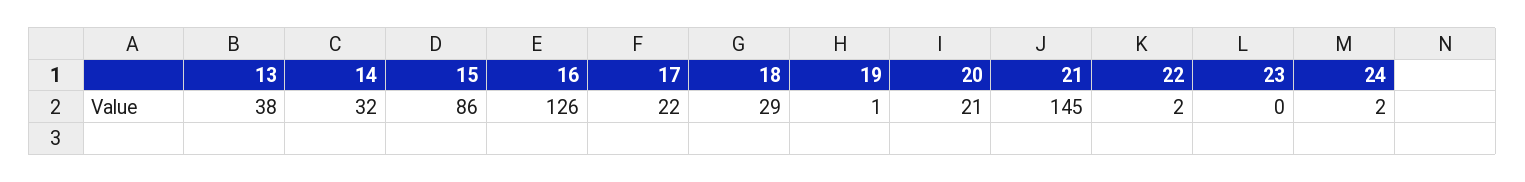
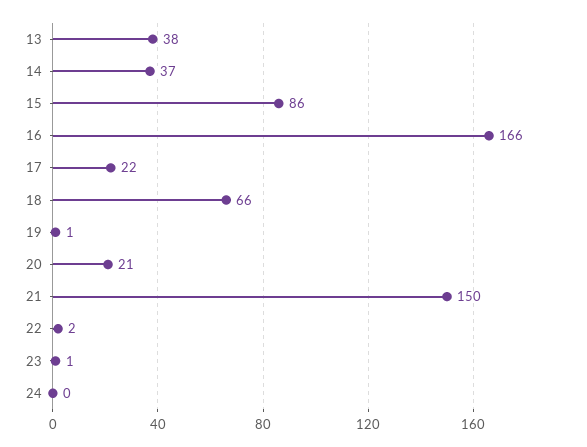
14: 32 -> 37
16: 126 -> 166
18: 29 -> 66
21: 145 -> 150
23: 0 -> 1
24: 2 -> 0

